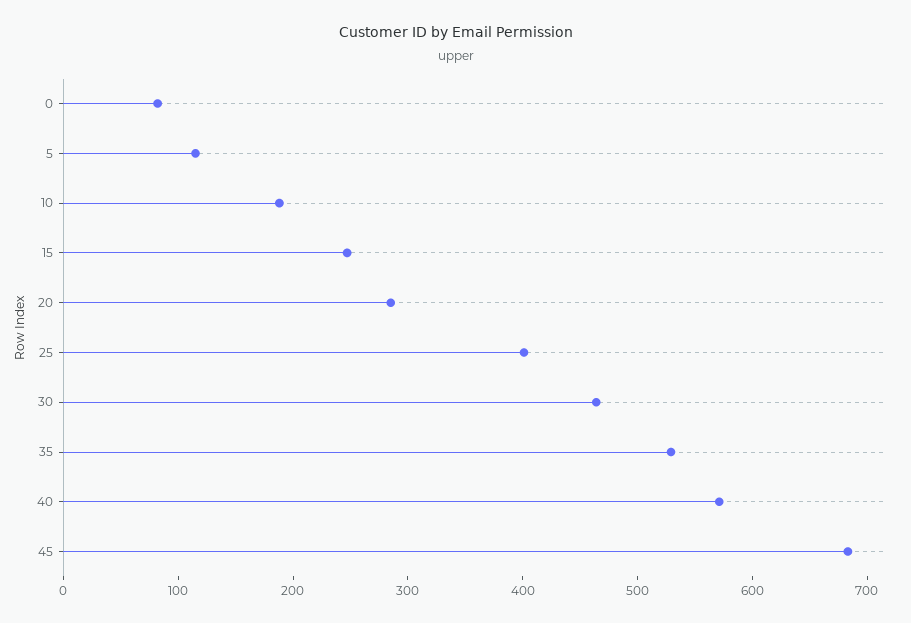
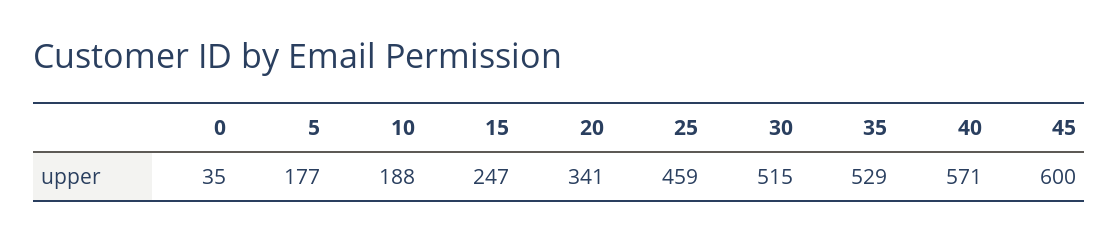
0: 80 -> 35
5: 120 -> 177
20: 280 -> 341
25: 400 -> 459
30: 460 -> 515
45: 680 -> 600

